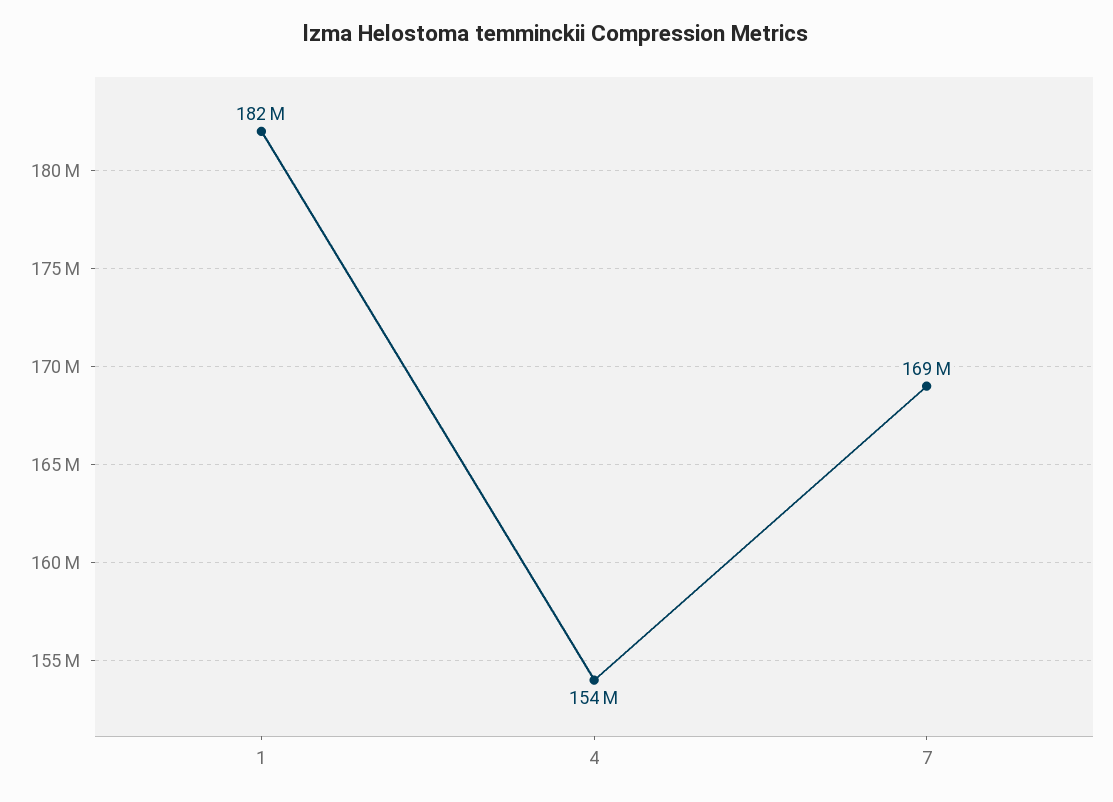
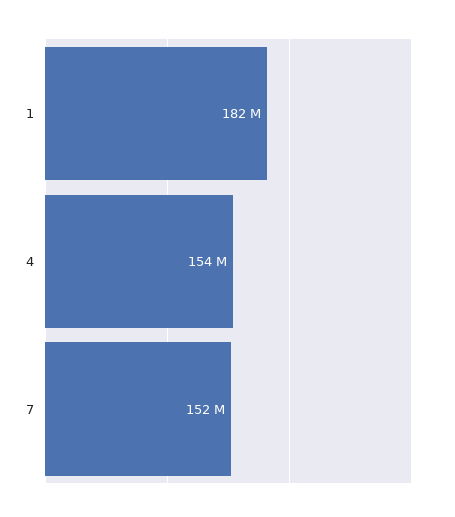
7: 169000000 -> 152000000

